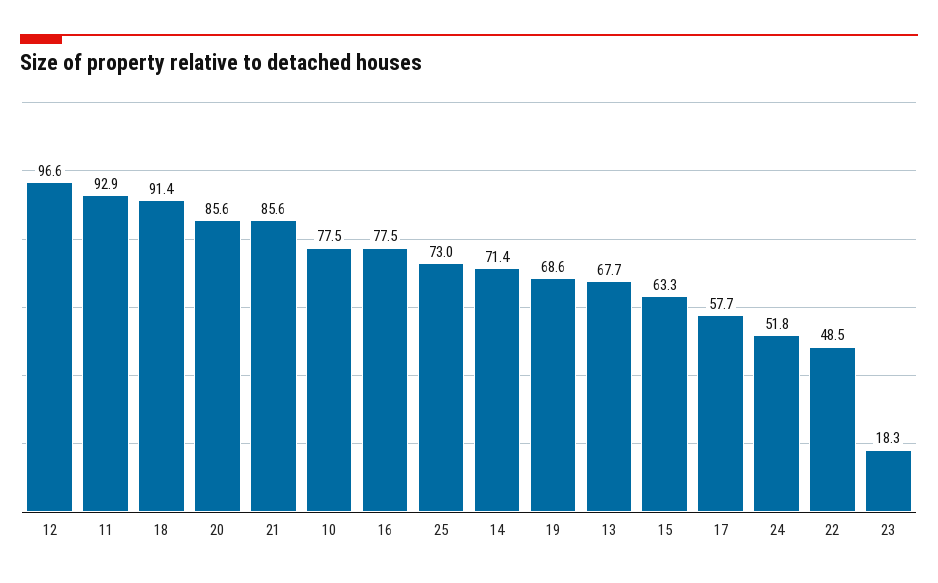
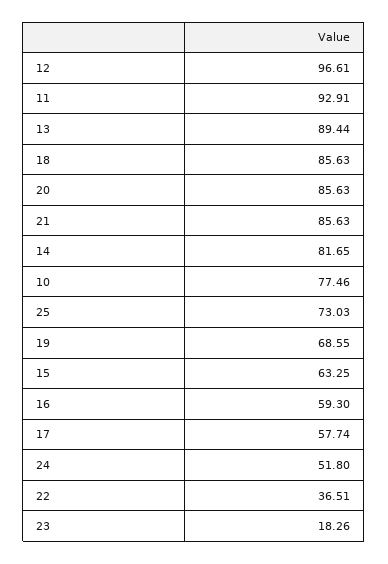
18: 91.4 -> 85.63
16: 77.5 -> 59.3
14: 71.4 -> 81.65
13: 67.7 -> 89.44
22: 48.5 -> 36.51

